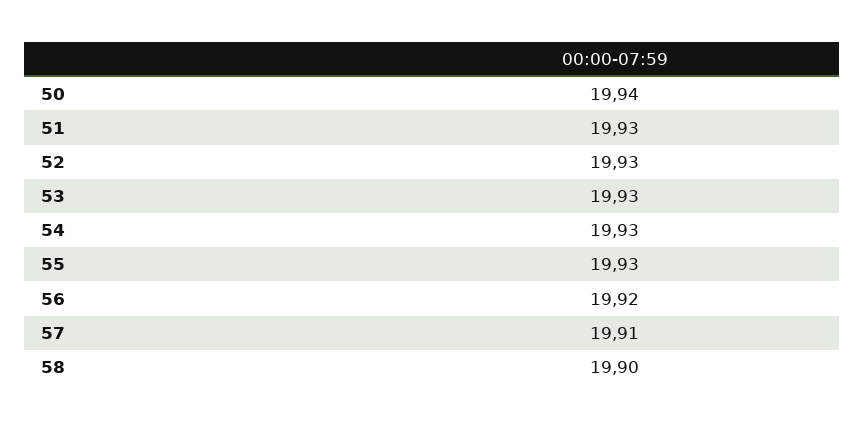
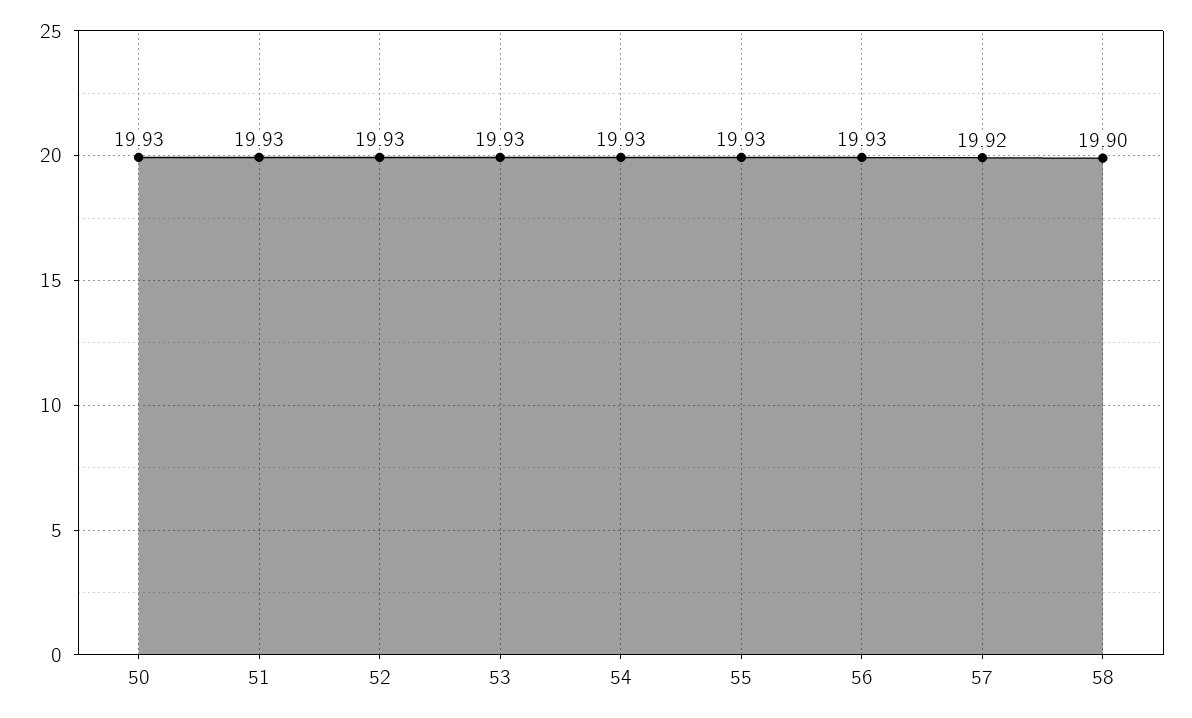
50: 19.94 -> 19.93
56: 19.92 -> 19.93
57: 19.91 -> 19.92

